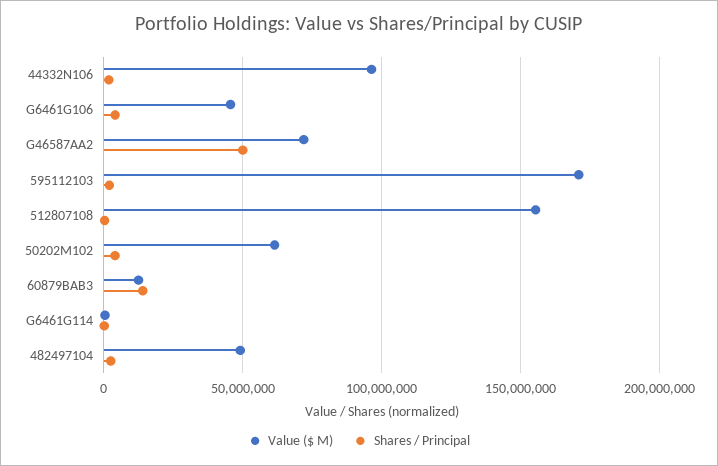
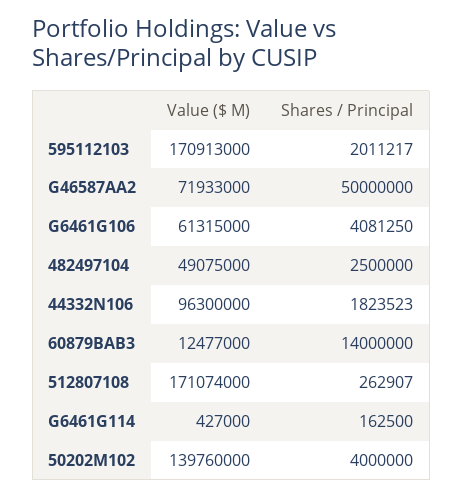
Value ($ M), G6461G106: 45000000 -> 61315000
Value ($ M), 512807108: 155000000 -> 171074000
Value ($ M), 50202M102: 60000000 -> 139760000

